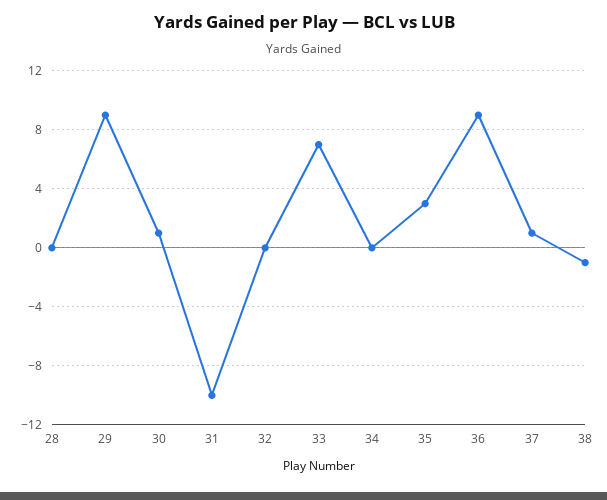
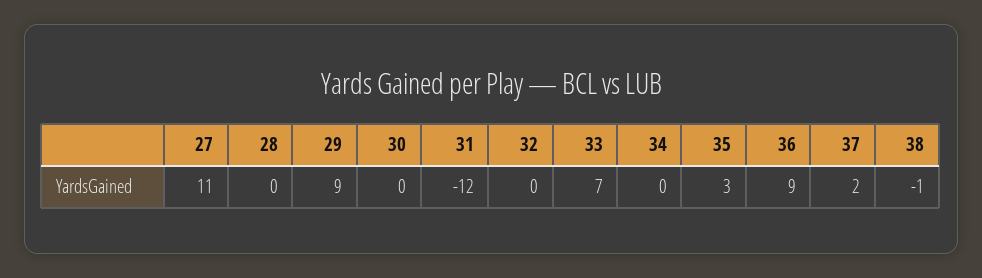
30: 1 -> 0
31: -10 -> -12
37: 1 -> 2
27: none -> 11

